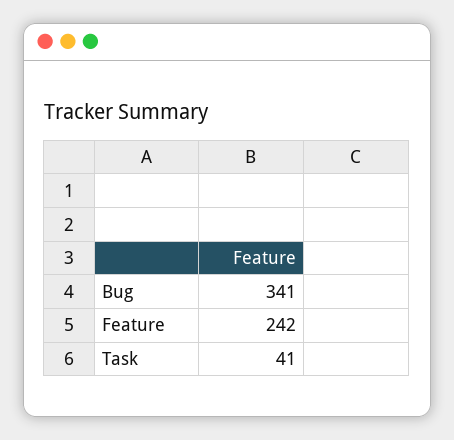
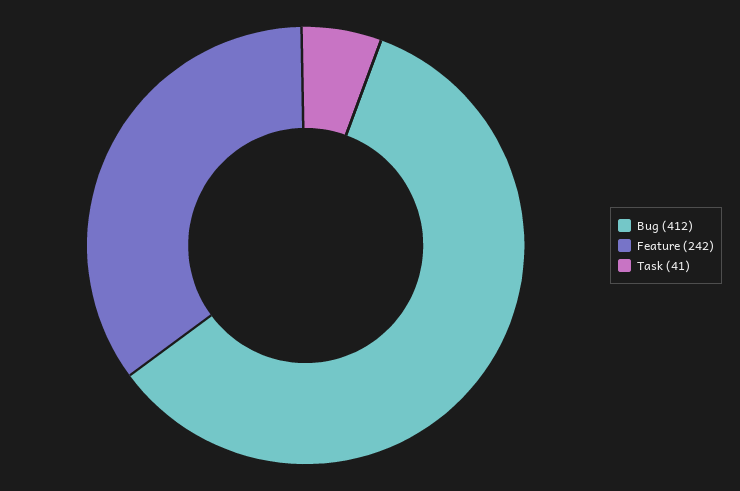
Bug: 341 -> 412

